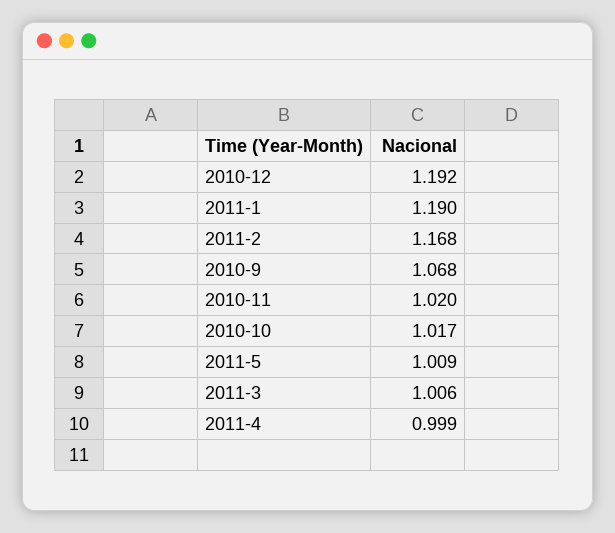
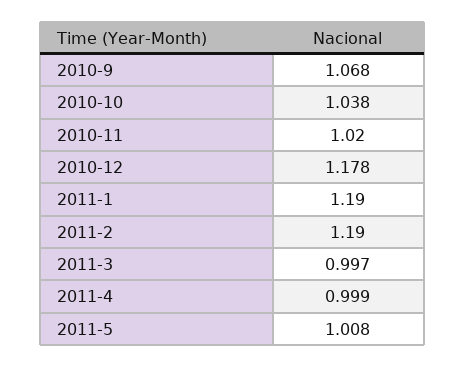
2010-12: 1.192 -> 1.178
2011-2: 1.168 -> 1.19
2010-10: 1.017 -> 1.038
2011-5: 1.009 -> 1.008
2011-3: 1.006 -> 0.997

